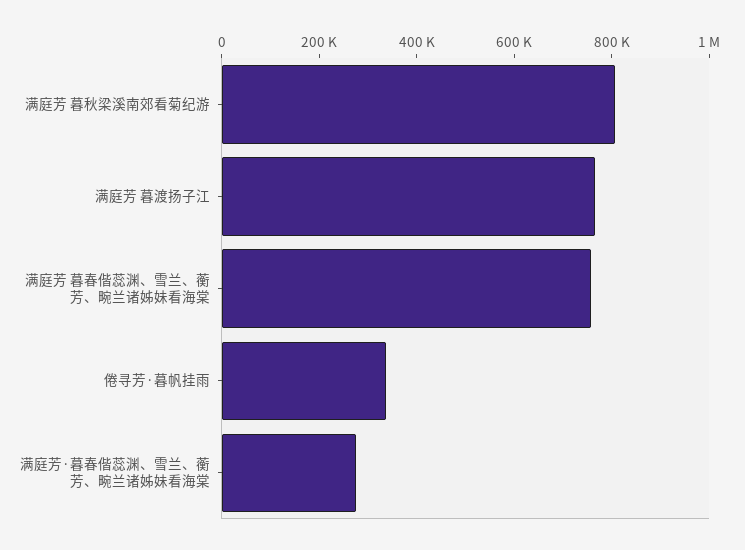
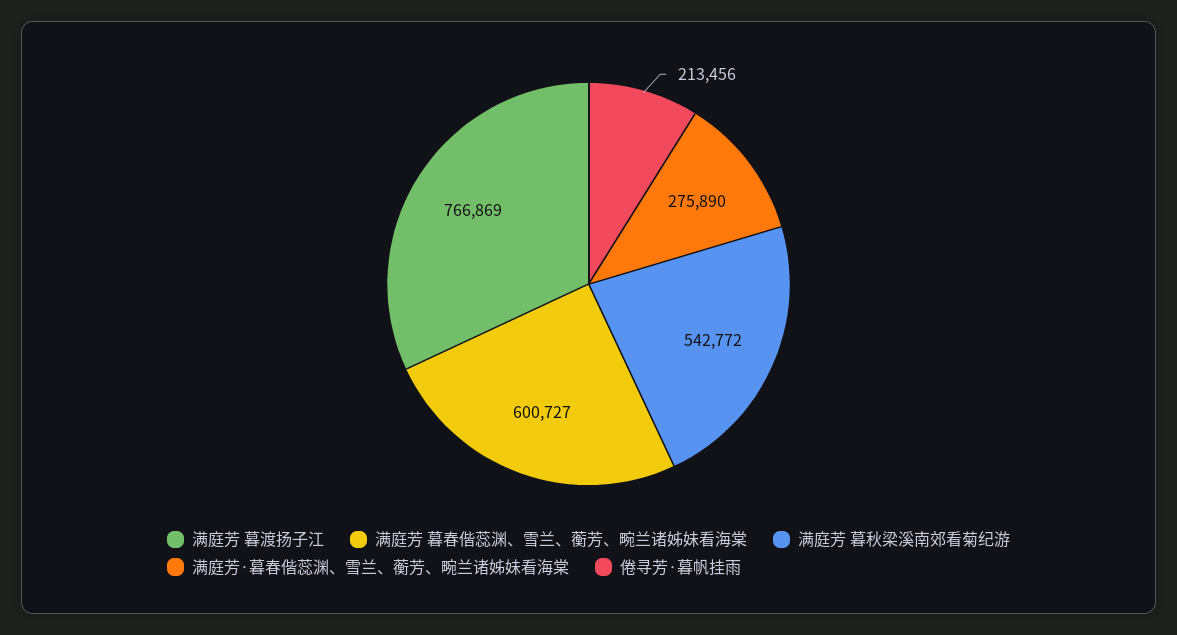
满庭芳 暮秋梁溪南郊看菊纪游: 800000 -> 542772
满庭芳 暮春偕蕊渊、雪兰、蘅芳、畹兰诸姊妹看海棠: 750000 -> 600727
倦寻芳·暮帆挂雨: 350000 -> 213456

